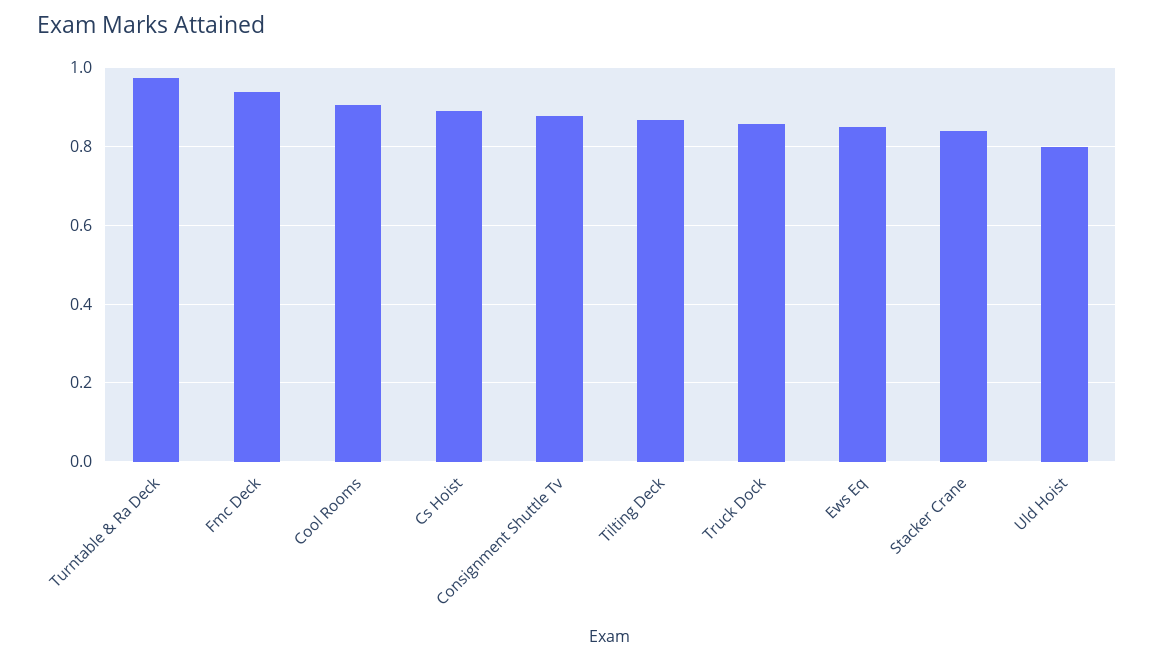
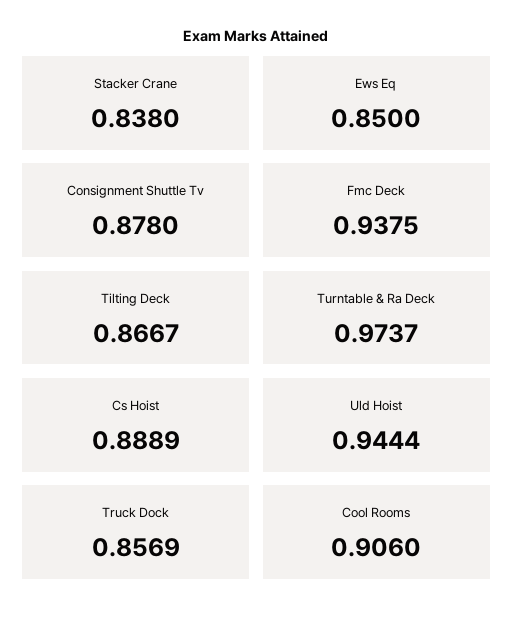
Uld Hoist: 0.8 -> 0.9444

